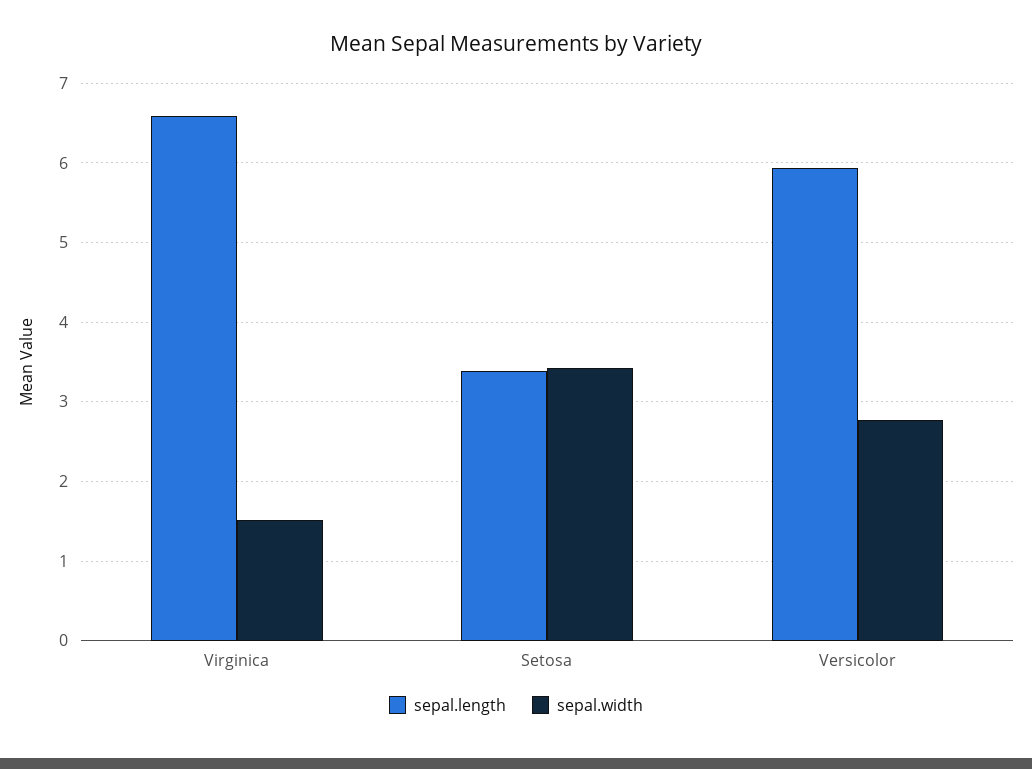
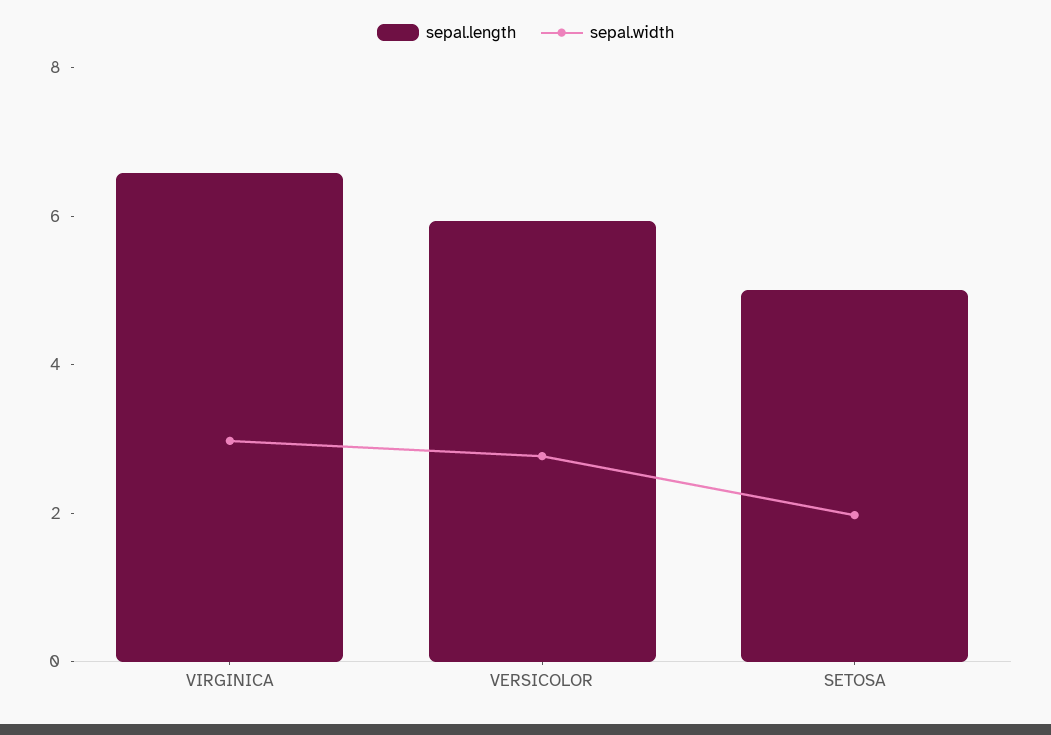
sepal.width, Virginica: 1.5 -> 3
sepal.length, Setosa: 3.4 -> 5
sepal.width, Setosa: 3.4 -> 2

